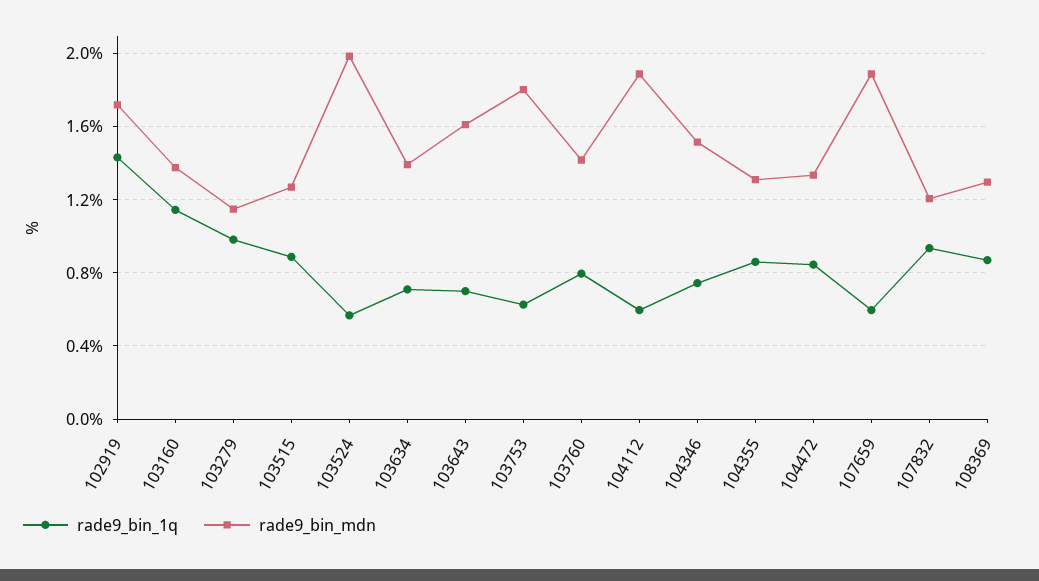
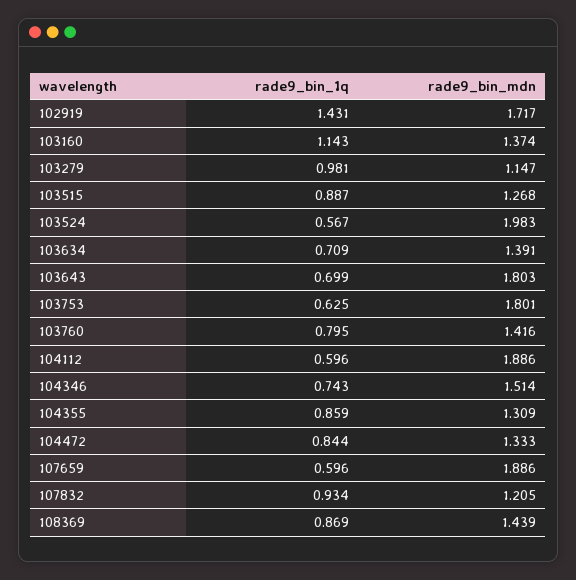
rade9_bin_mdn, 103643: 1.6 -> 1.803
rade9_bin_mdn, 108369: 1.3 -> 1.439

